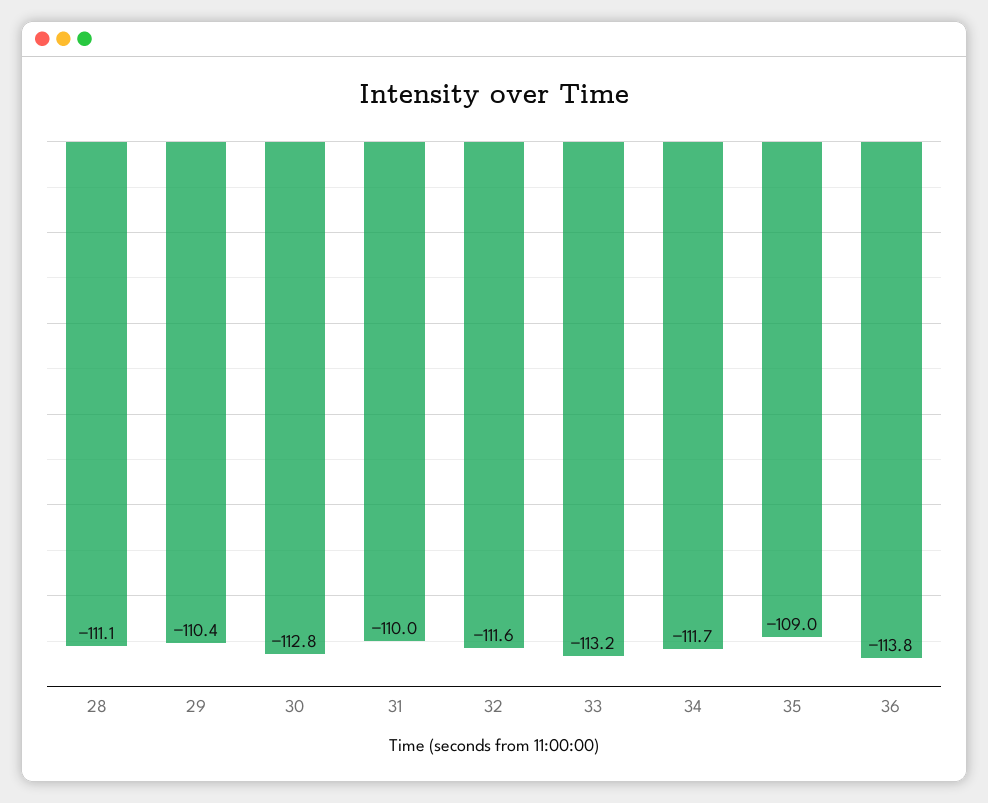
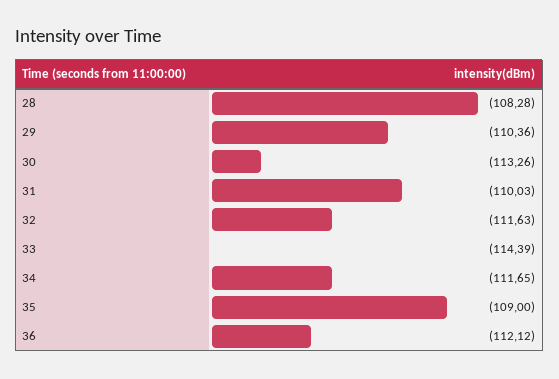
28: -111.1 -> -108.28
30: -112.8 -> -113.26
33: -113.2 -> -114.39
36: -113.8 -> -112.12

